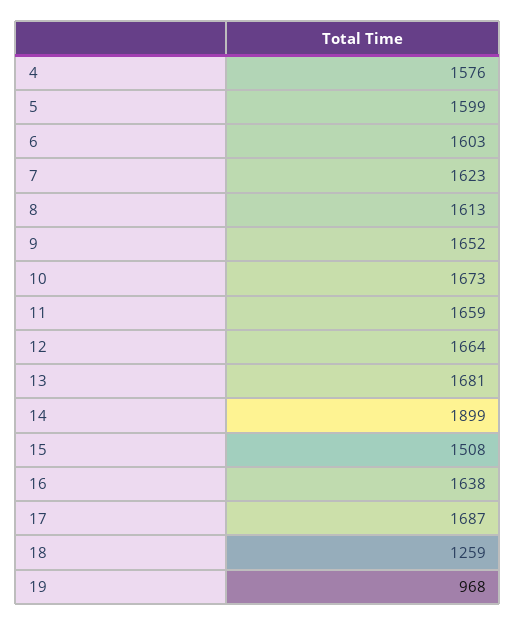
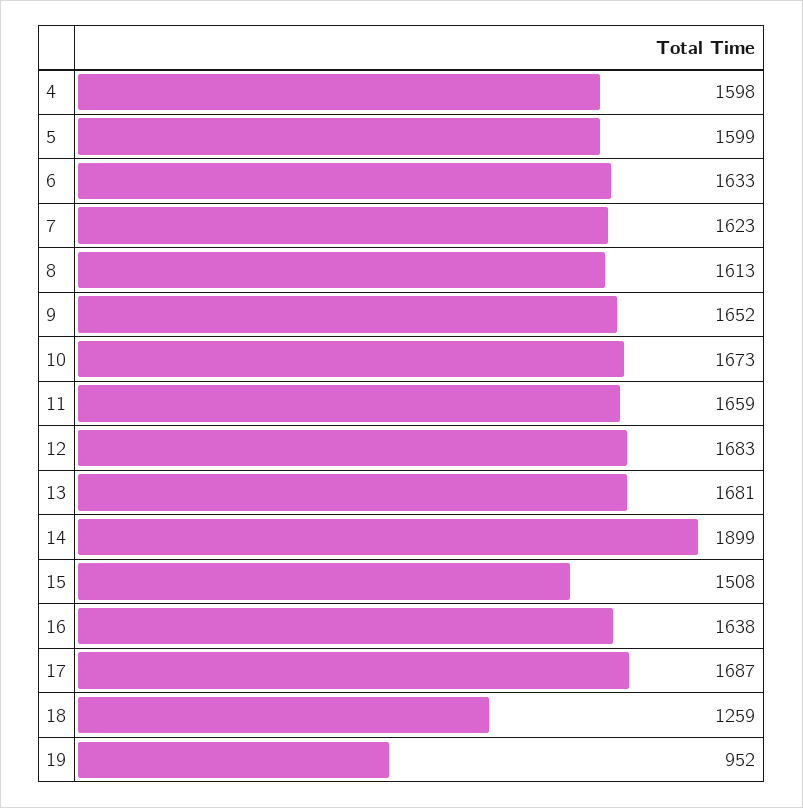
4: 1576 -> 1598
6: 1603 -> 1633
12: 1664 -> 1683
19: 968 -> 952

